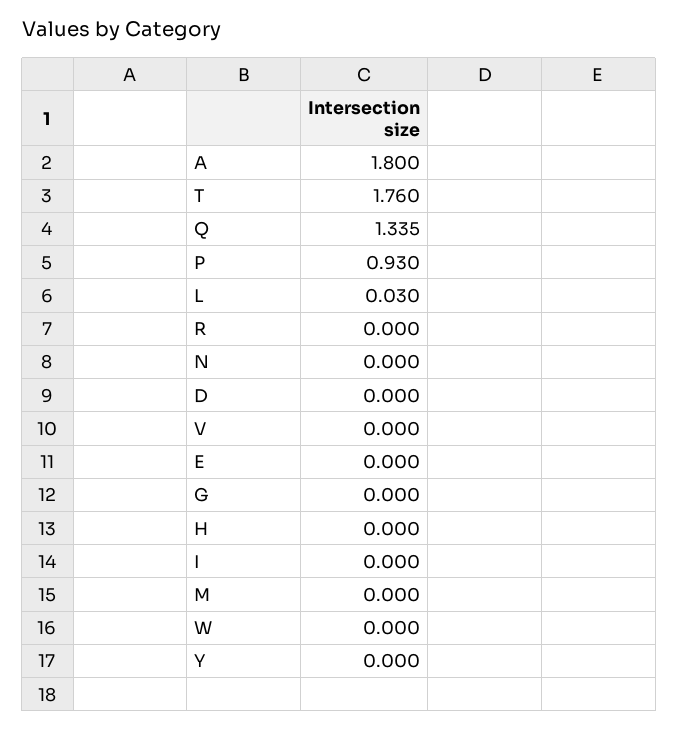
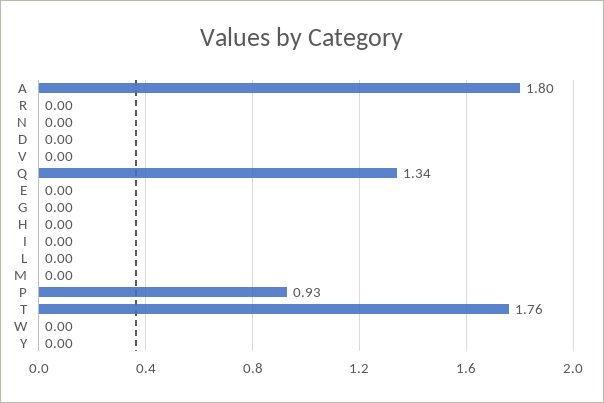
L: 0.03 -> 0

